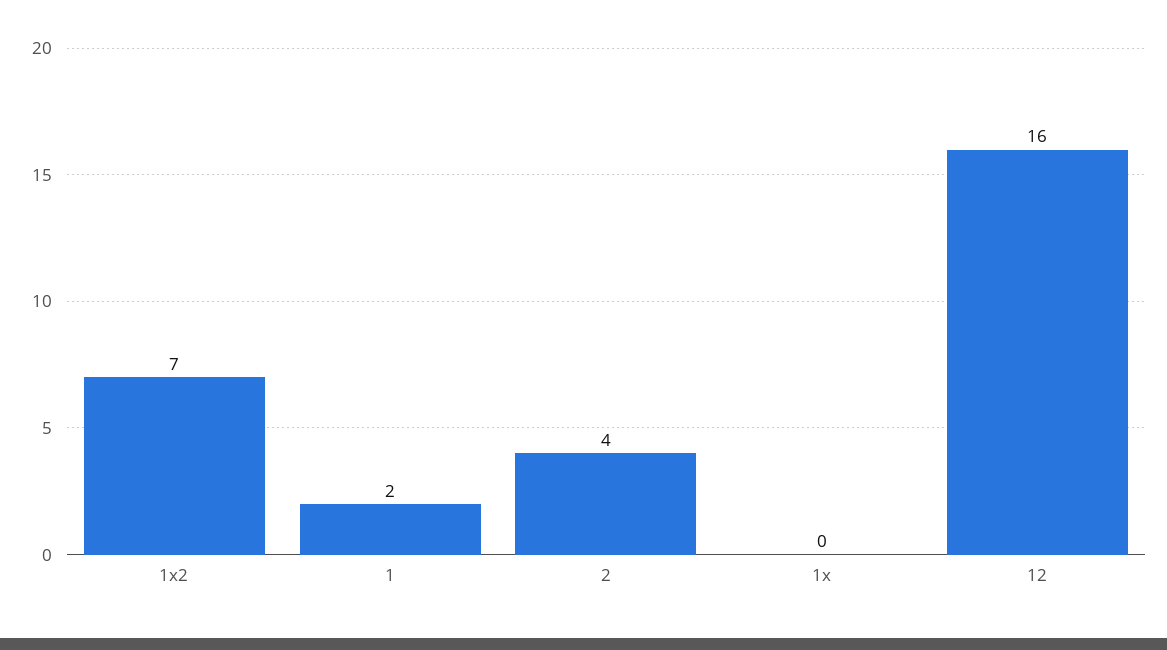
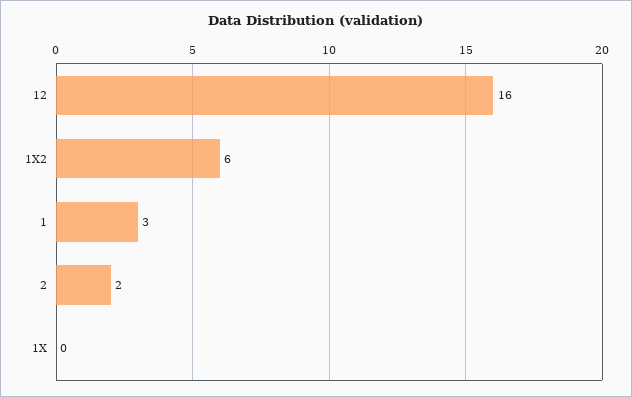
1x2: 7 -> 6
1: 2 -> 3
2: 4 -> 2

